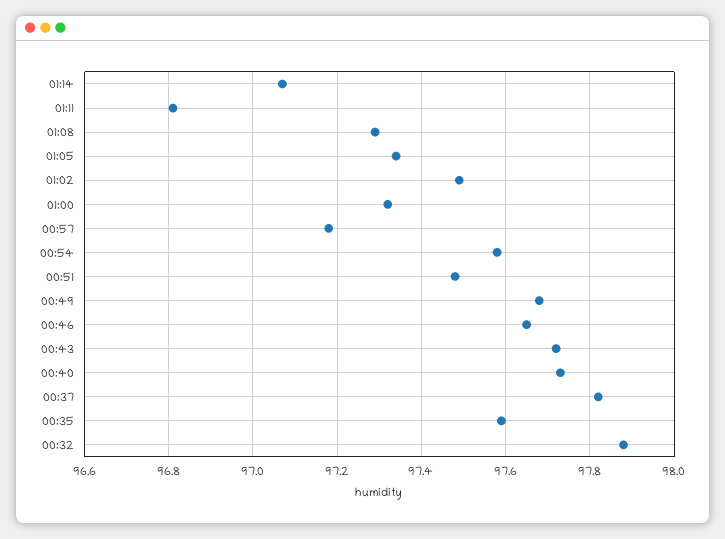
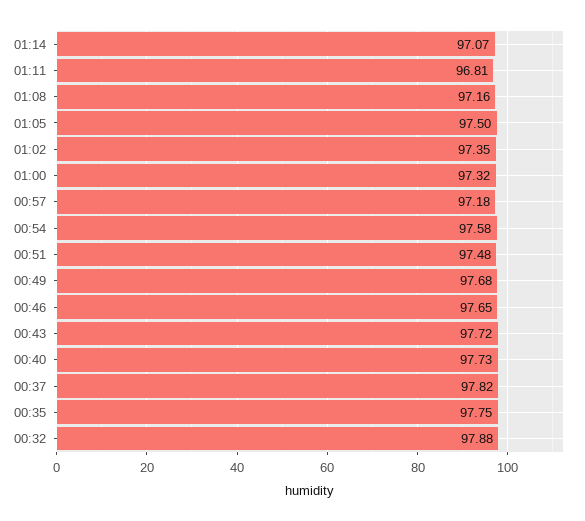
01:08: 97.3 -> 97.16
01:05: 97.35 -> 97.5
01:02: 97.5 -> 97.35
00:35: 97.6 -> 97.75

